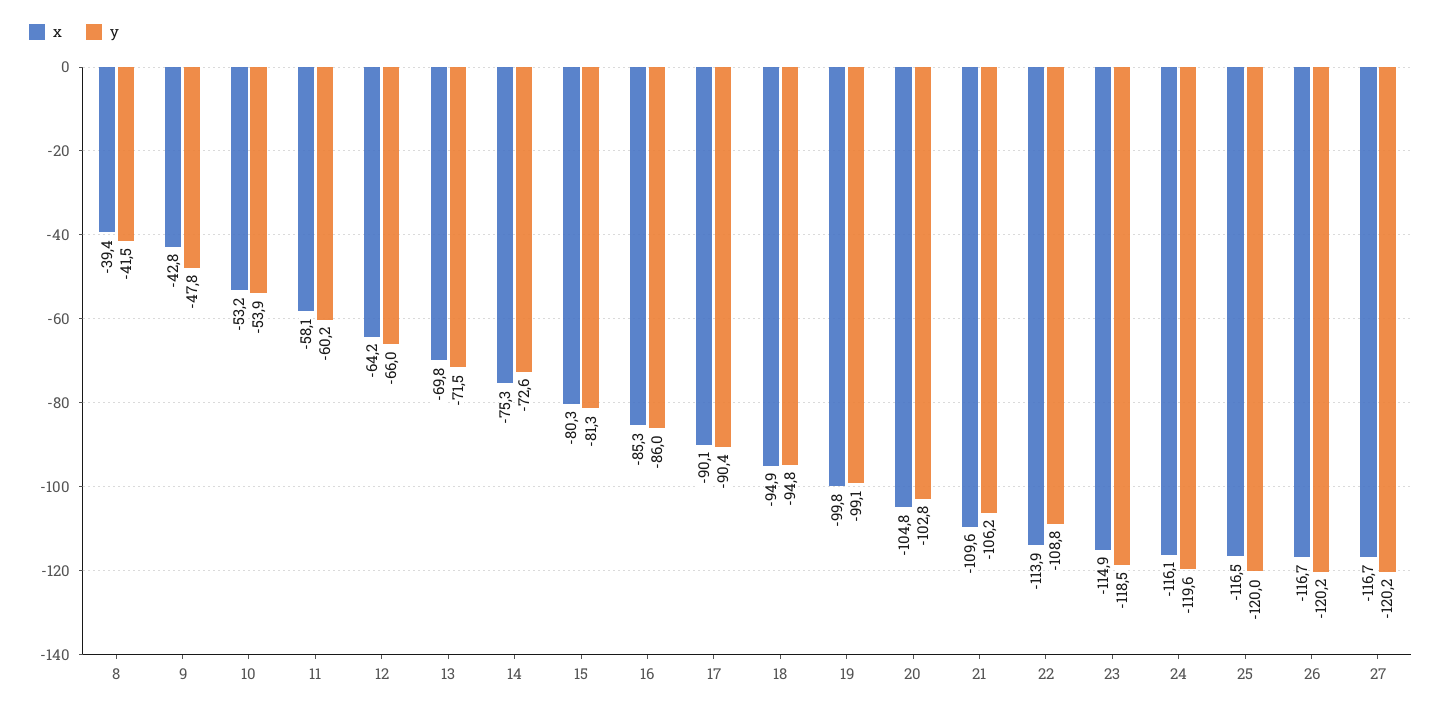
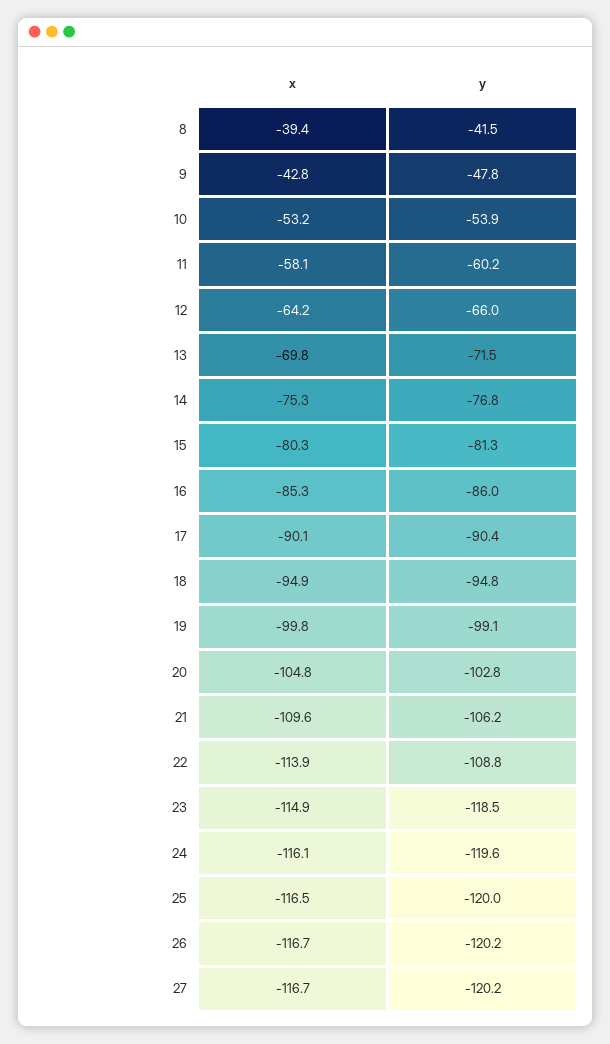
y, 14: -72.6 -> -76.8

